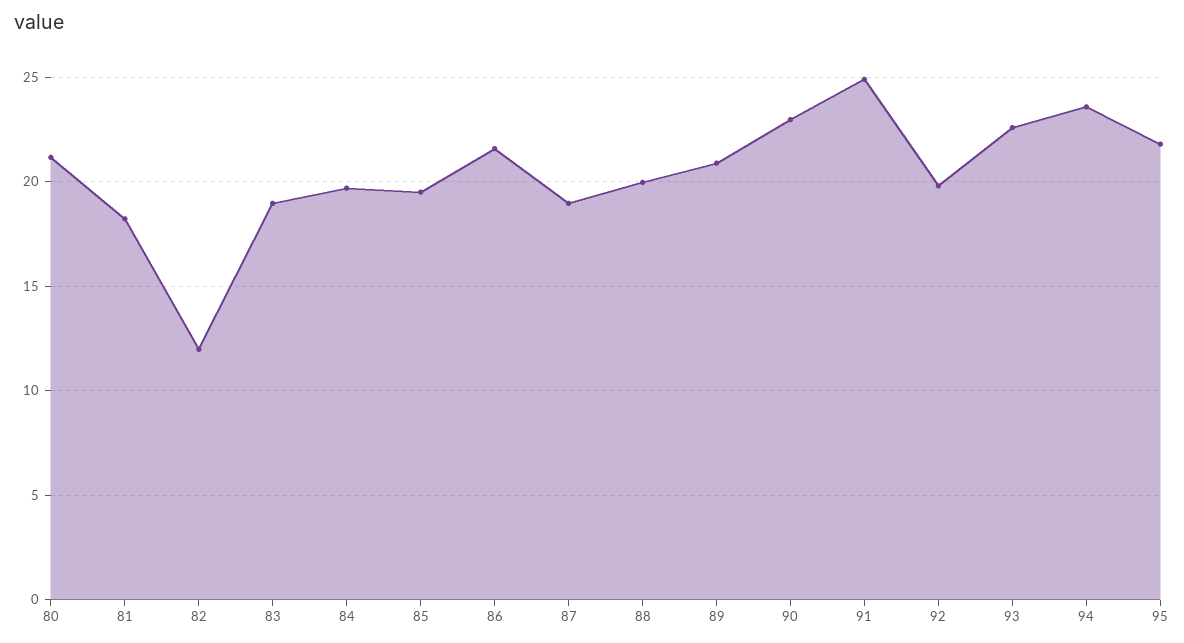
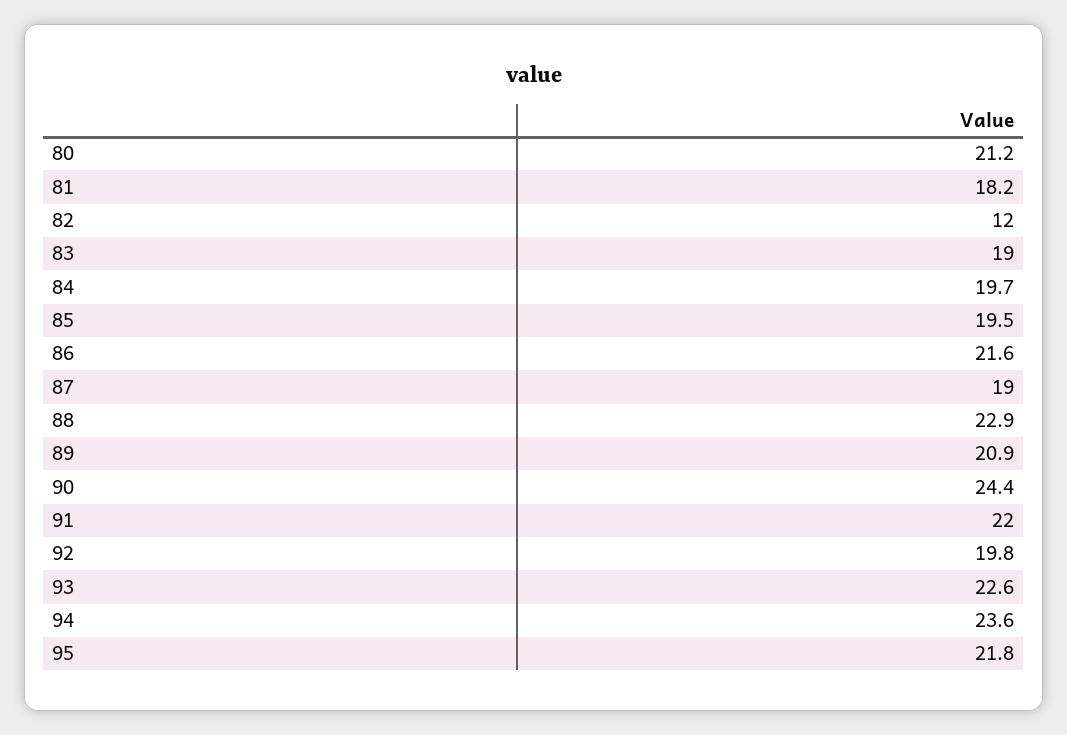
88: 20 -> 22.9
90: 23 -> 24.4
91: 25 -> 22

